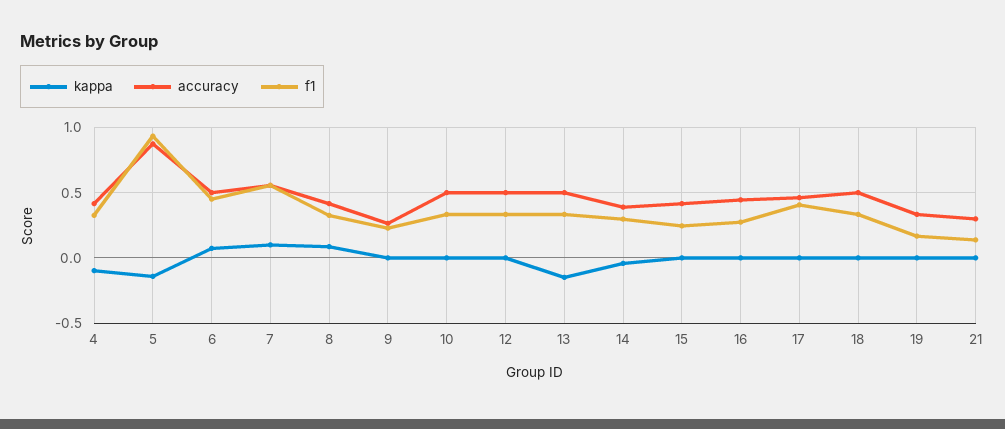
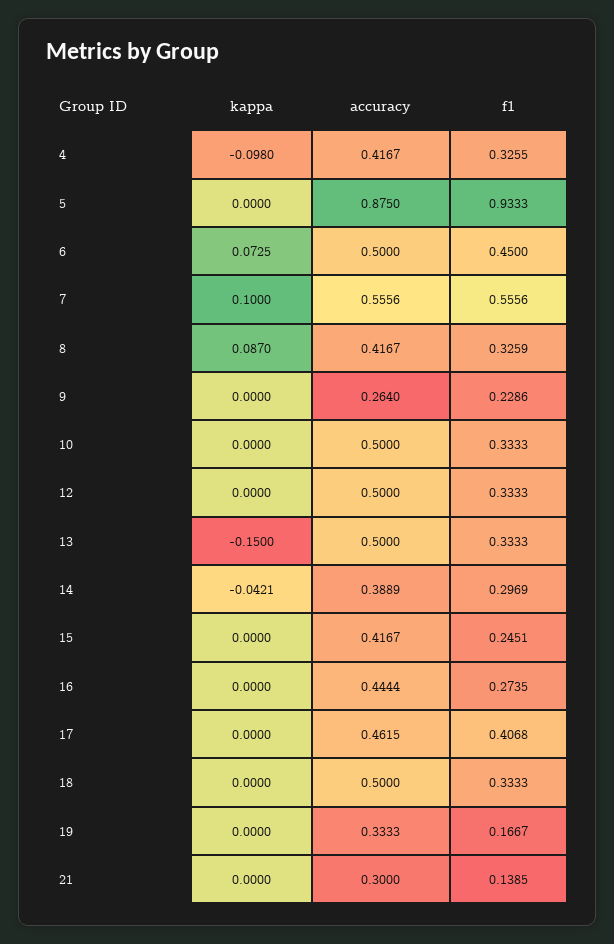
kappa, 5: -0.15 -> 0

